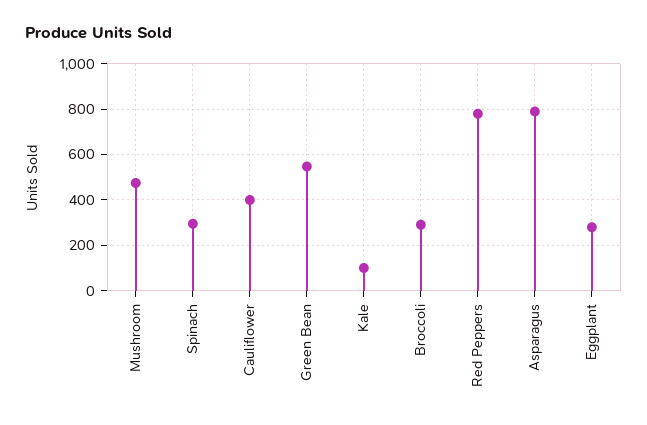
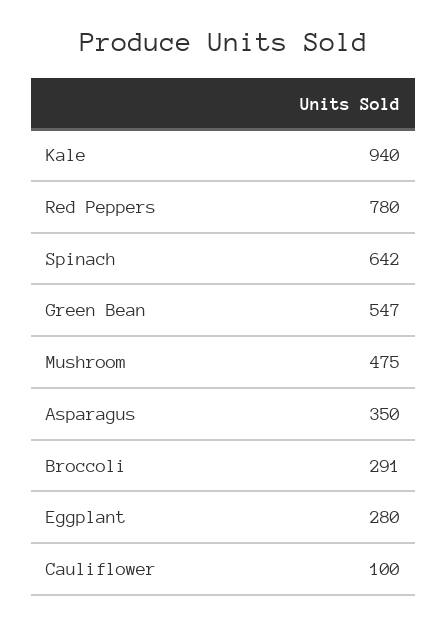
Spinach: 300 -> 642
Cauliflower: 400 -> 100
Kale: 100 -> 940
Asparagus: 800 -> 350

